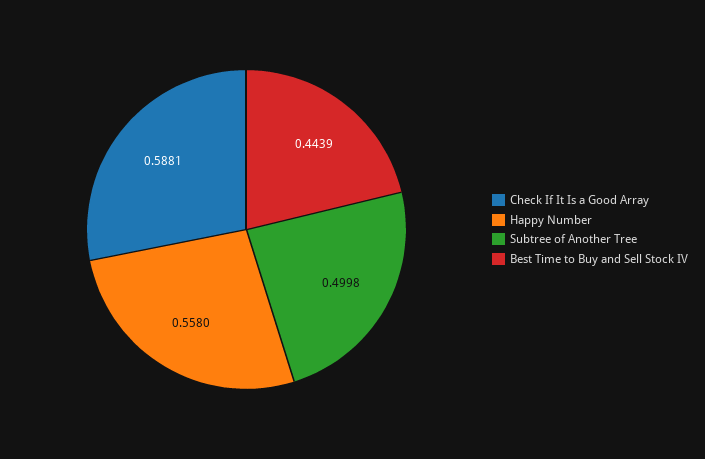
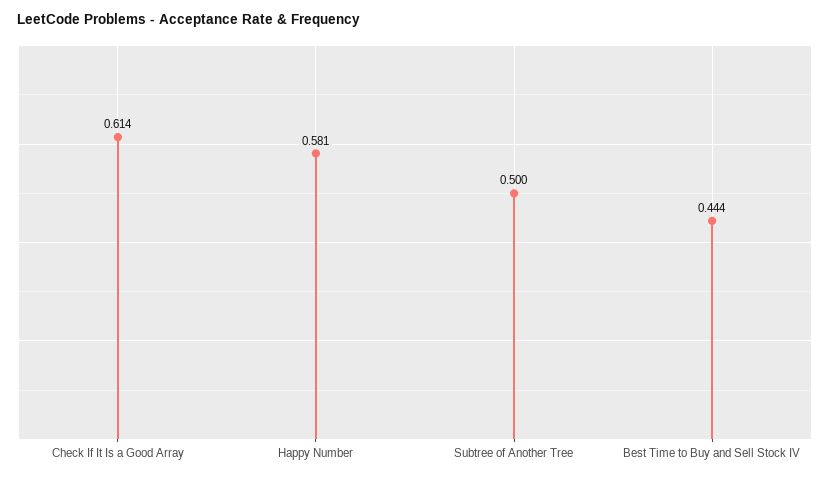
Check If It Is a Good Array: 0.5881 -> 0.614
Happy Number: 0.558 -> 0.581

